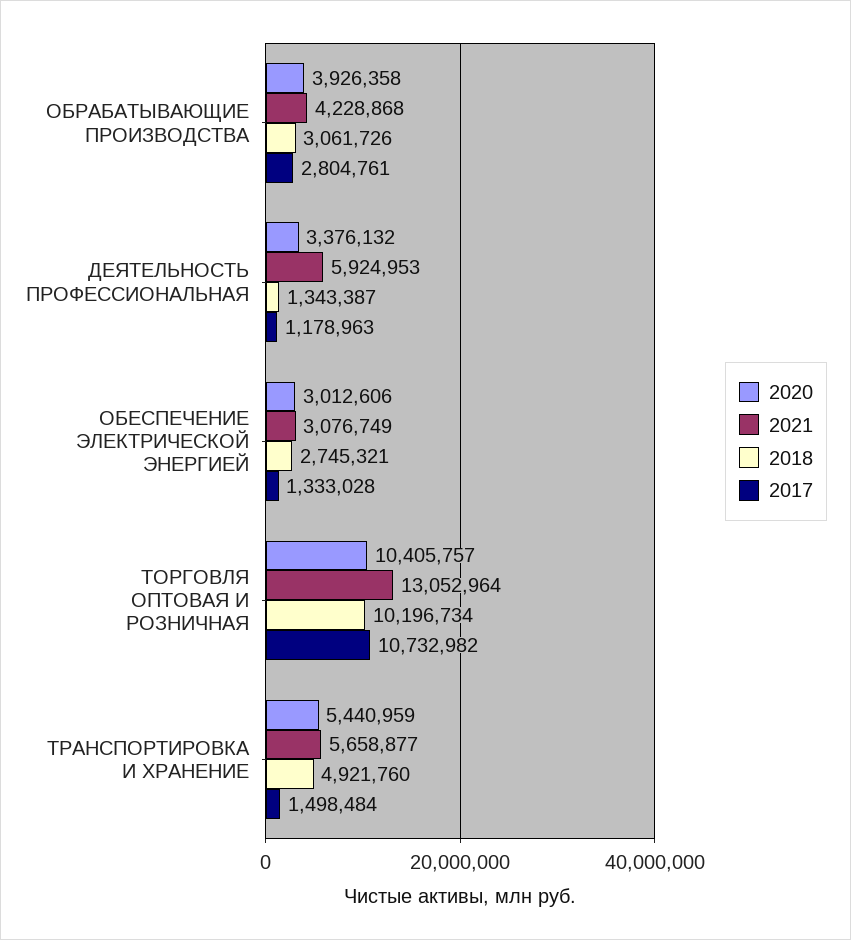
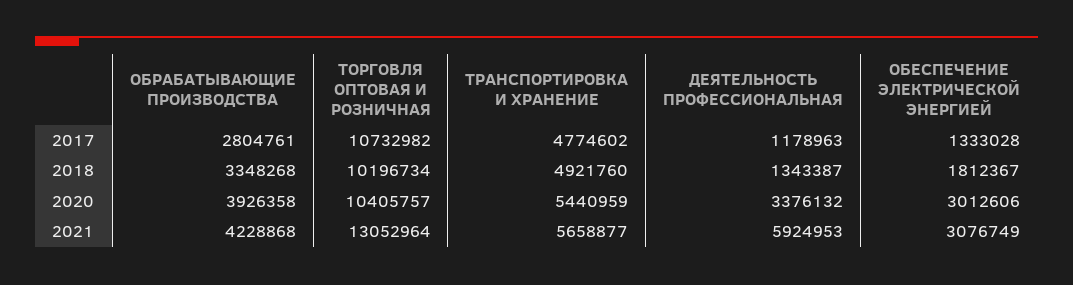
2018, ОБРАБАТЫВАЮЩИЕ ПРОИЗВОДСТВА: 3061726 -> 3348268
2018, ОБЕСПЕЧЕНИЕ ЭЛЕКТРИЧЕСКОЙ ЭНЕРГИЕЙ: 2745321 -> 1812367
2017, ТРАНСПОРТИРОВКА И ХРАНЕНИЕ: 1498484 -> 4774602

